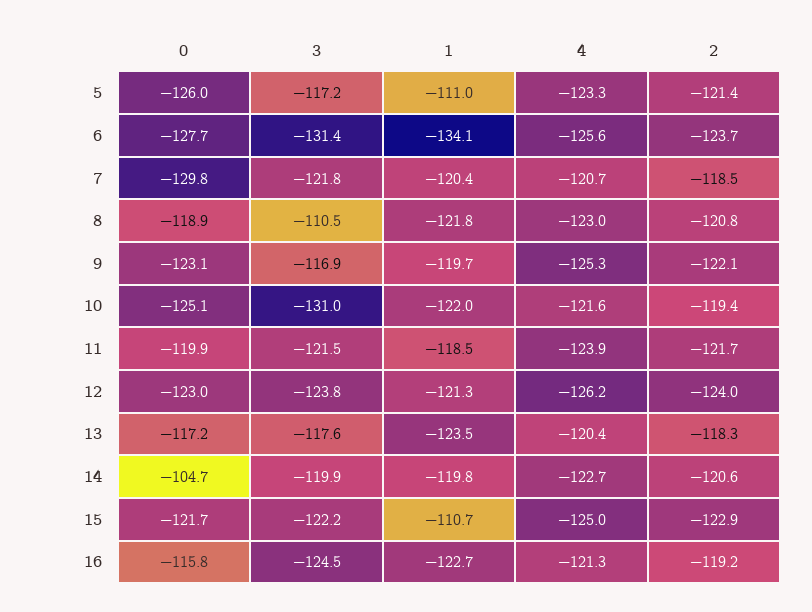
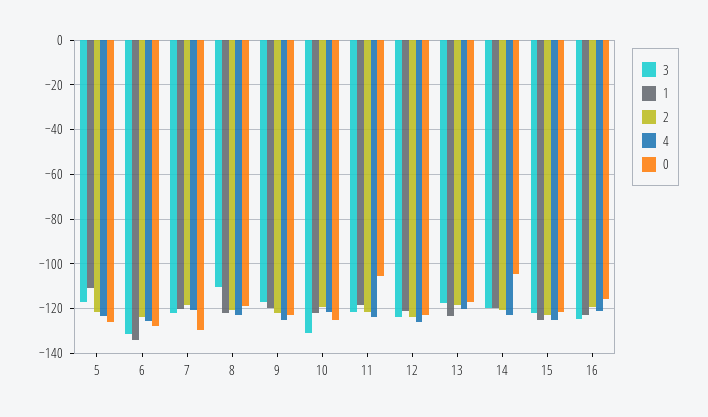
0, 11: -119.9 -> -105
1, 15: -110.7 -> -125

